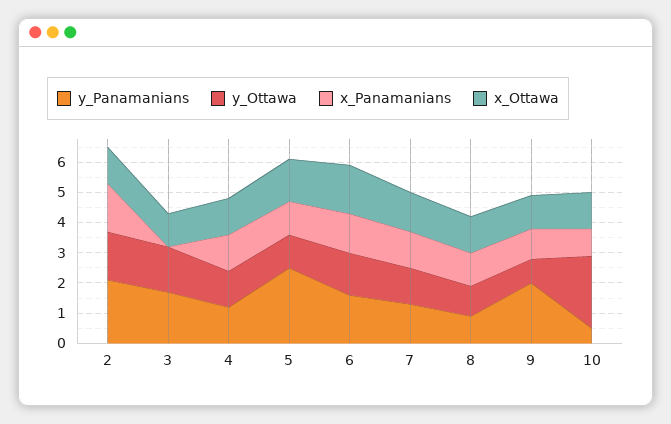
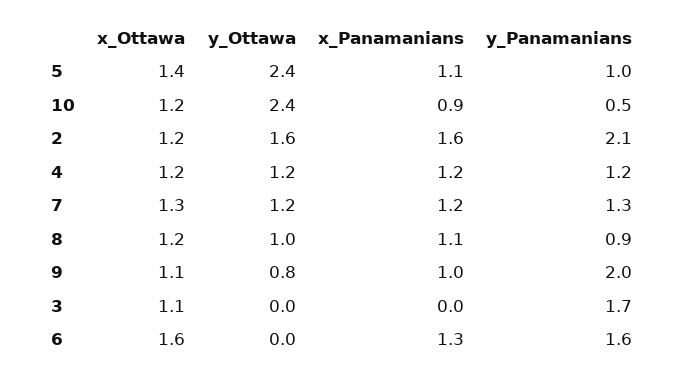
y_Ottawa, 3: 1.5 -> 0
y_Panamanians, 5: 2.5 -> 1
y_Ottawa, 5: 1 -> 2.4
y_Ottawa, 6: 1.5 -> 0

